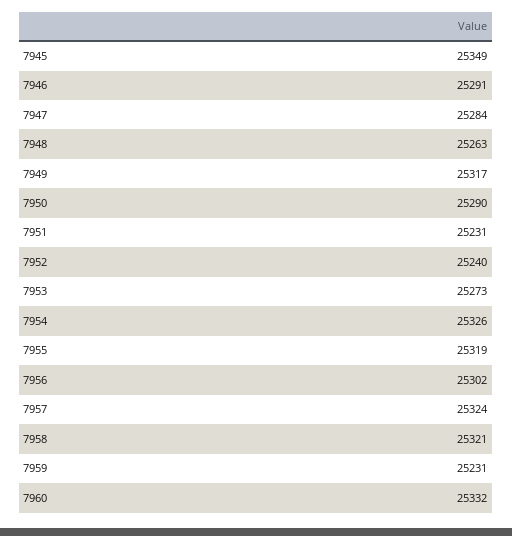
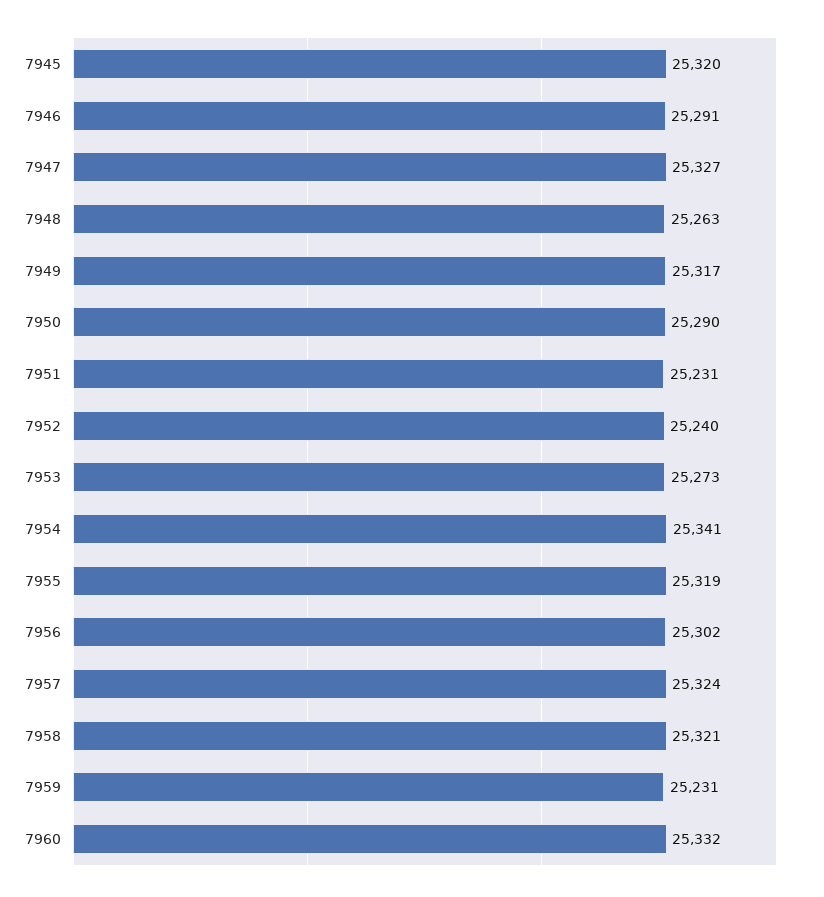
7945: 25349 -> 25320
7947: 25284 -> 25327
7954: 25326 -> 25341

